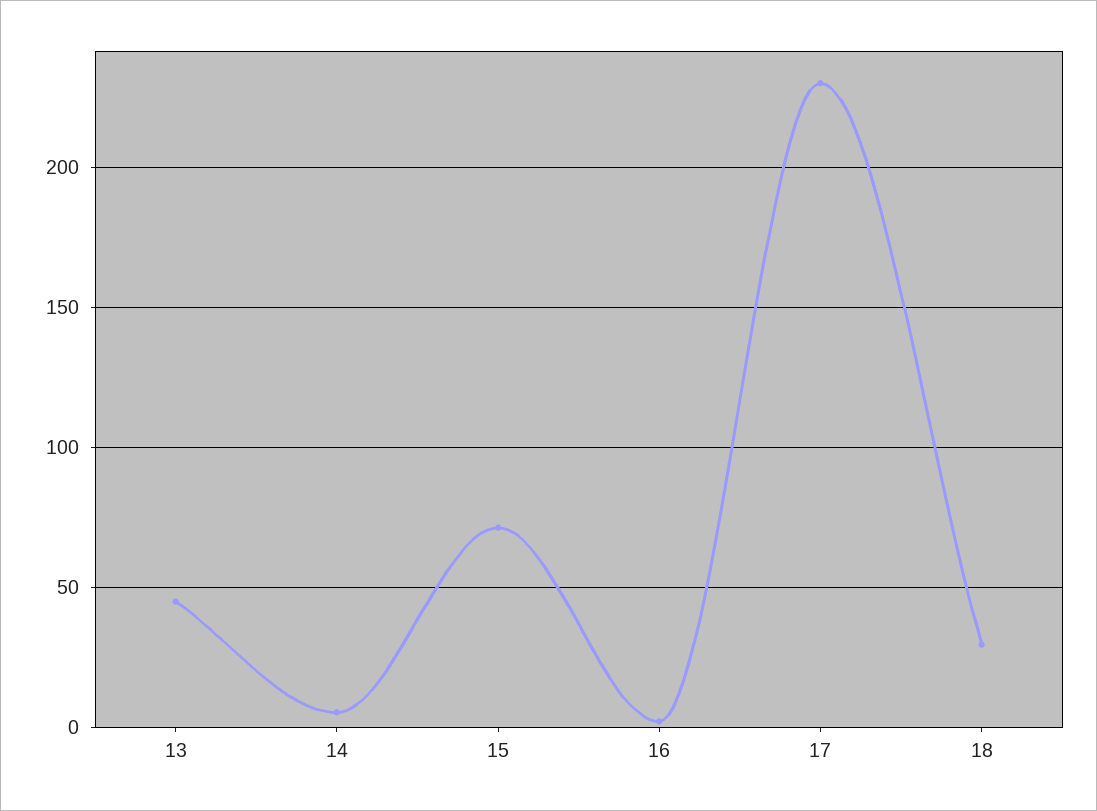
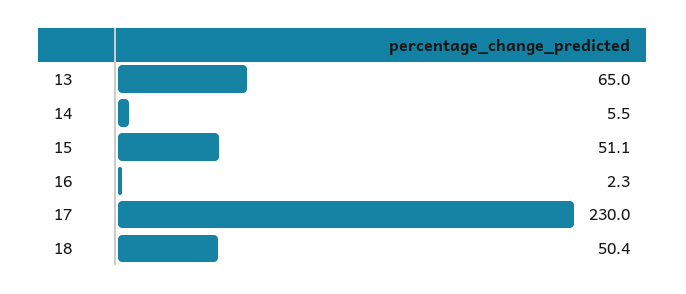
13: 45 -> 65
15: 70 -> 51.1
18: 30 -> 50.4

